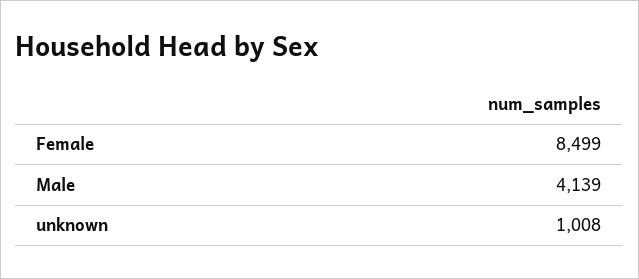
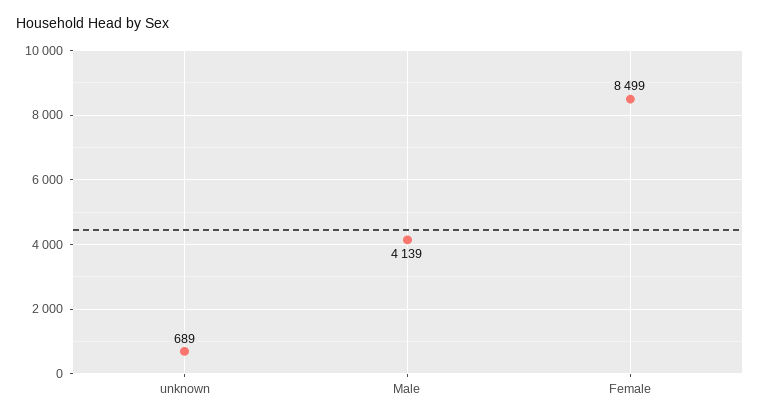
unknown: 1008 -> 689

